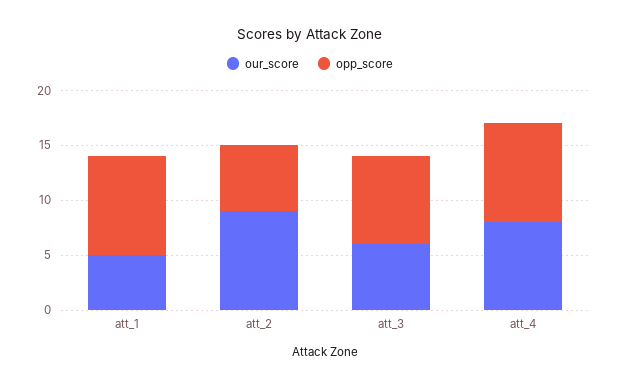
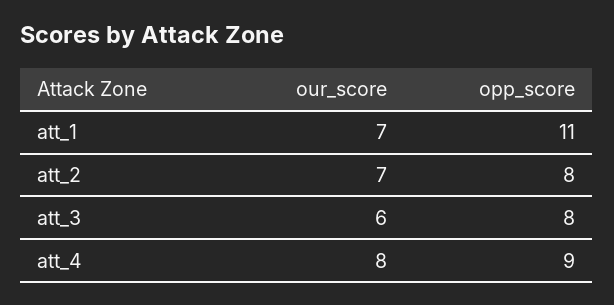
our_score, att_1: 5 -> 7
opp_score, att_1: 9 -> 11
our_score, att_2: 9 -> 7
opp_score, att_2: 6 -> 8

